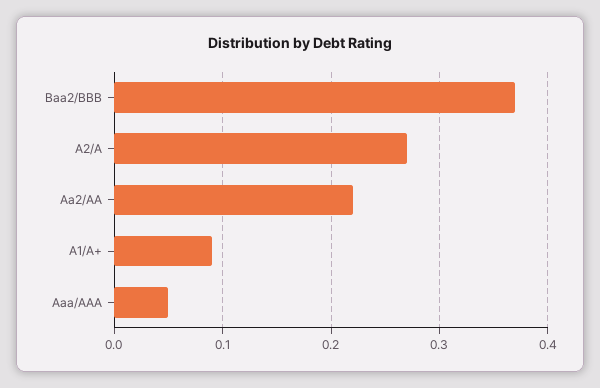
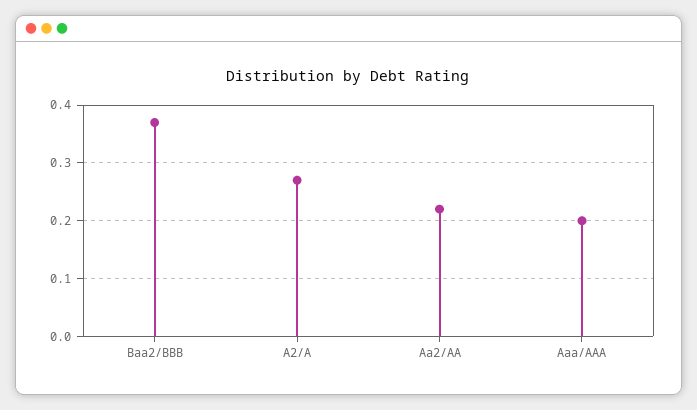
A1/A+: 0.09 -> none
Aaa/AAA: 0.05 -> 0.2

